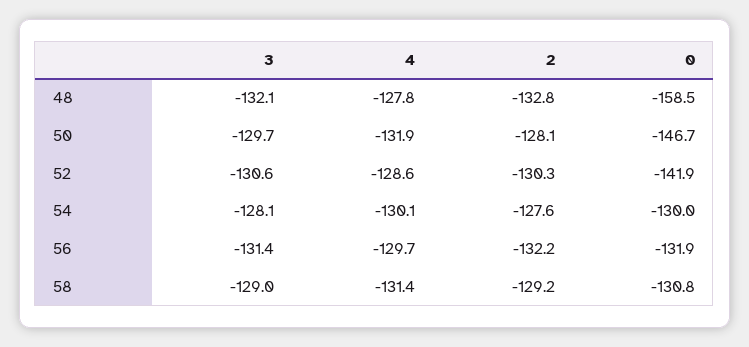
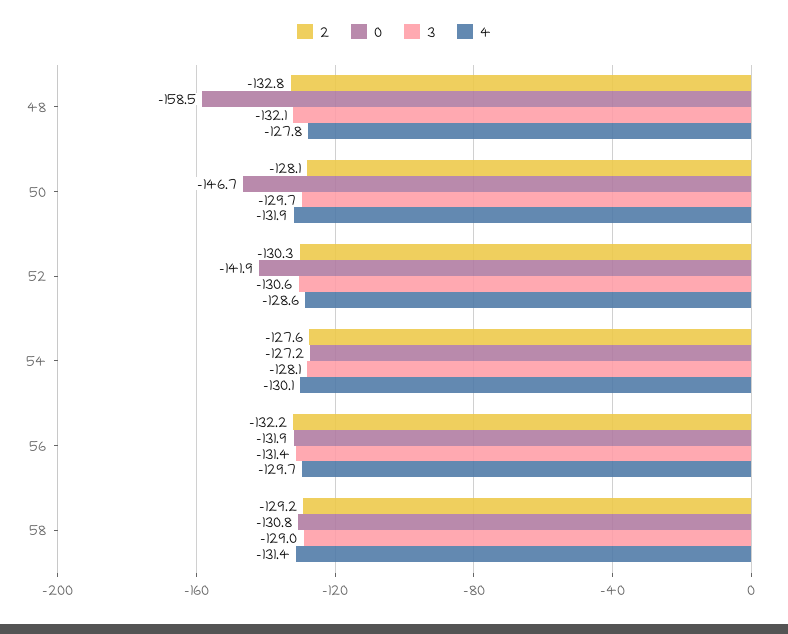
0, 54: -130 -> -127.2

